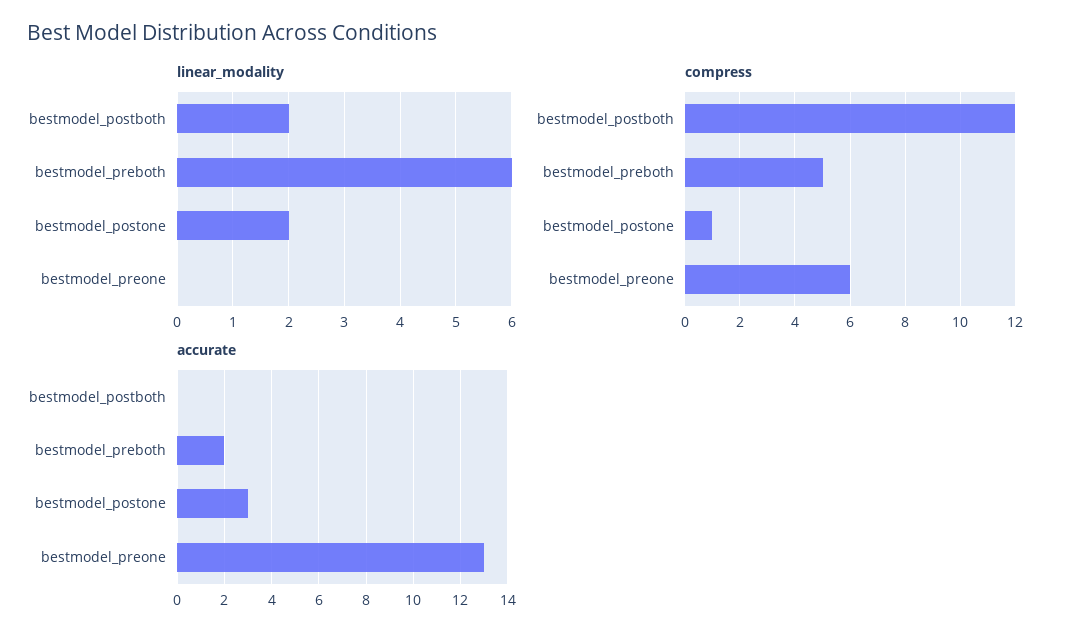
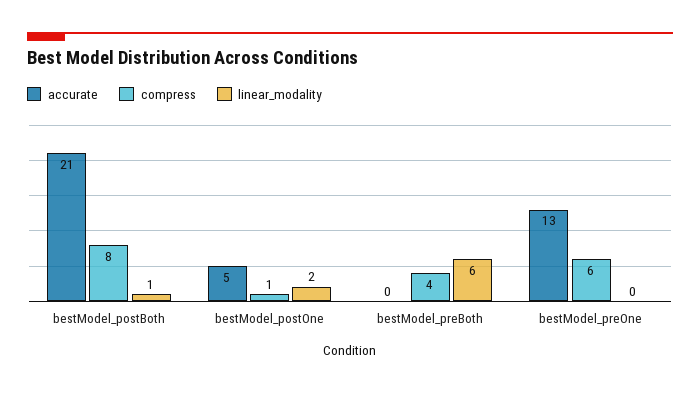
linear_modality, bestmodel_postboth: 2 -> 1
compress, bestmodel_postboth: 12 -> 8
compress, bestmodel_preboth: 5 -> 4
accurate, bestmodel_postboth: 0 -> 21
accurate, bestmodel_preboth: 2 -> 0
accurate, bestmodel_postone: 3 -> 5

